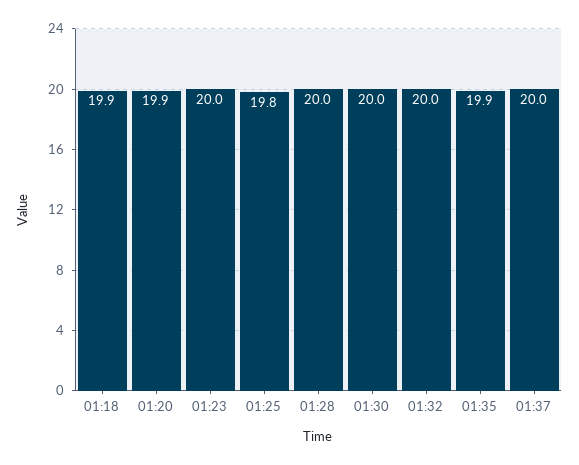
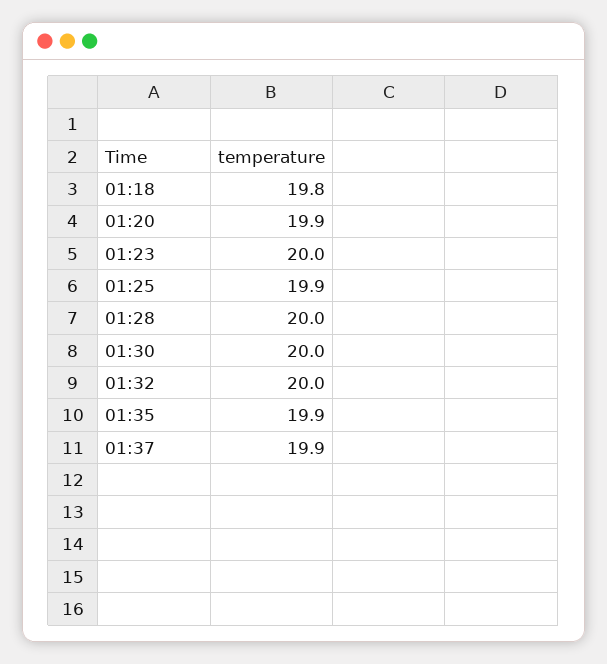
01:18: 19.9 -> 19.8
01:25: 19.8 -> 19.9
01:37: 20 -> 19.9

